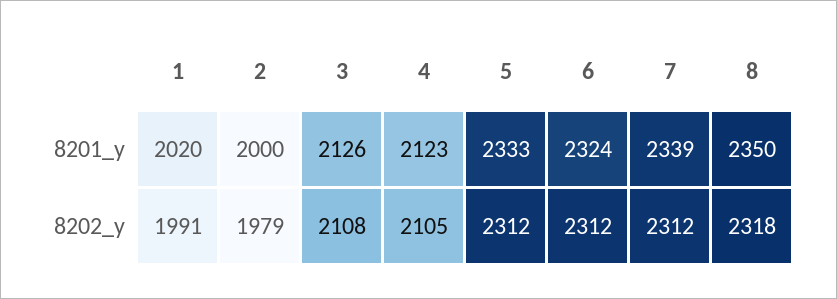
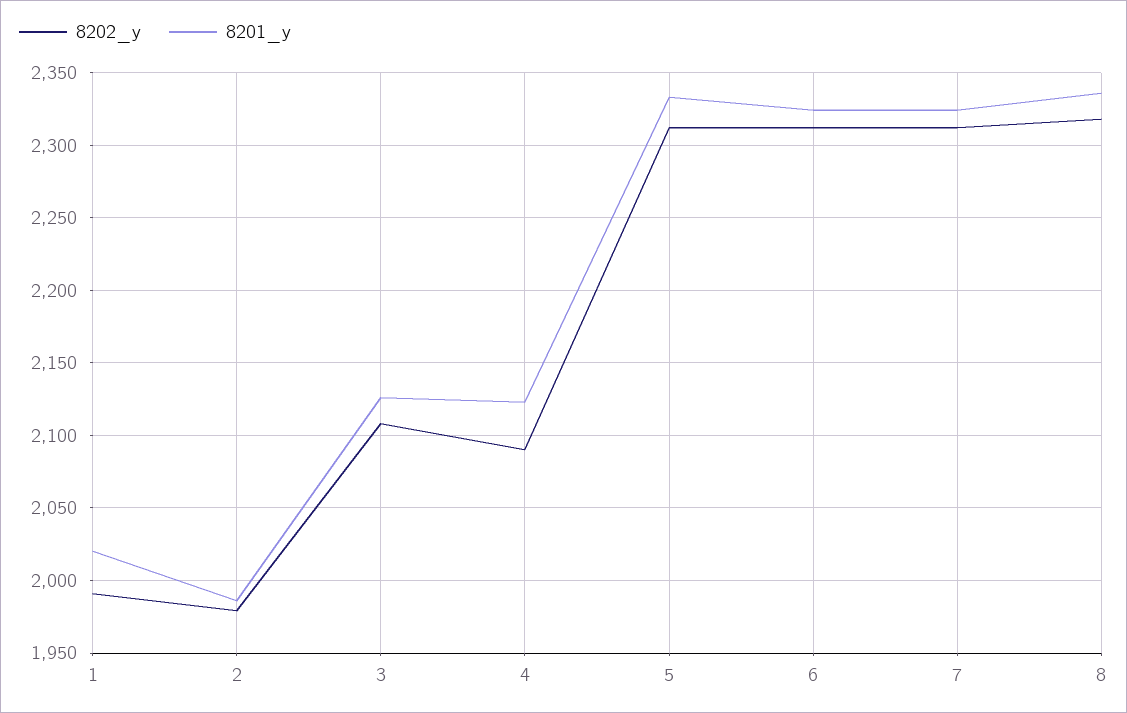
8201_y, 2: 2000 -> 1985
8201_y, 7: 2339 -> 2325
8201_y, 8: 2350 -> 2335
8202_y, 4: 2105 -> 2090

